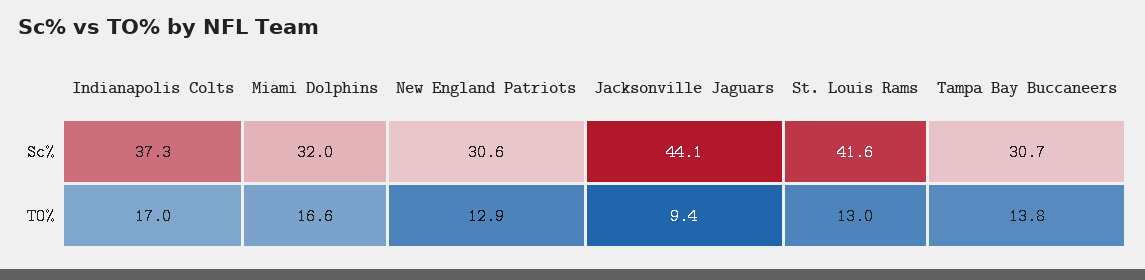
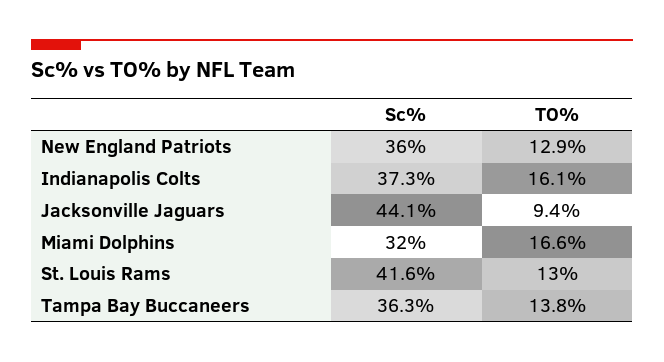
New England Patriots, Sc%: 30.6 -> 36
Tampa Bay Buccaneers, Sc%: 30.7 -> 36.3
Indianapolis Colts, TO%: 17 -> 16.1

